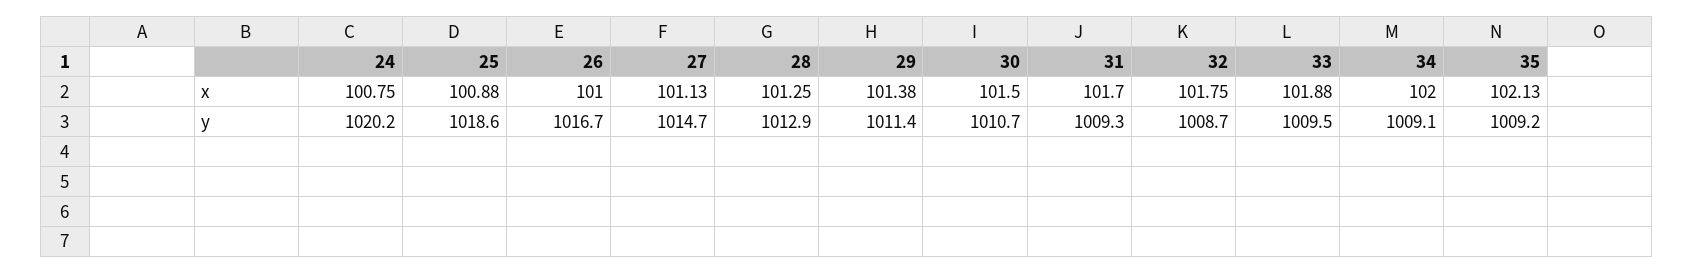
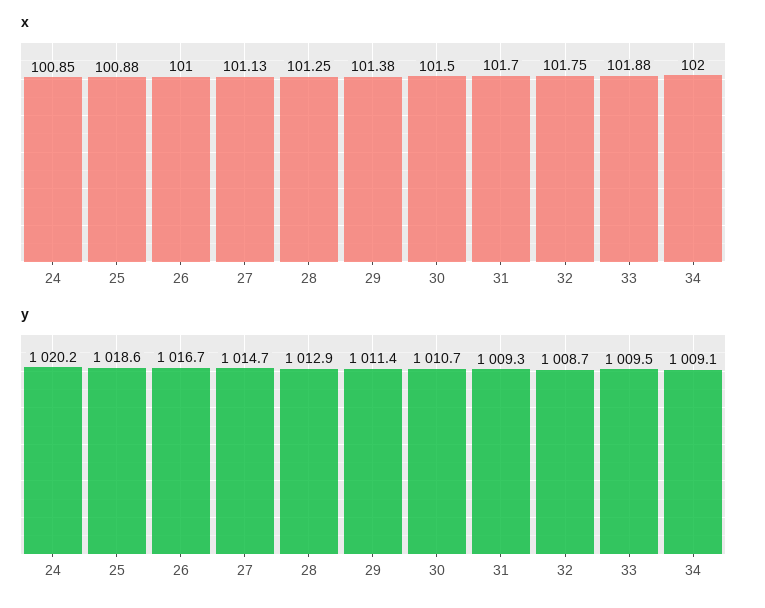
x, 24: 100.75 -> 100.85
x, 35: 102.13 -> none
y, 35: 1009.2 -> none

